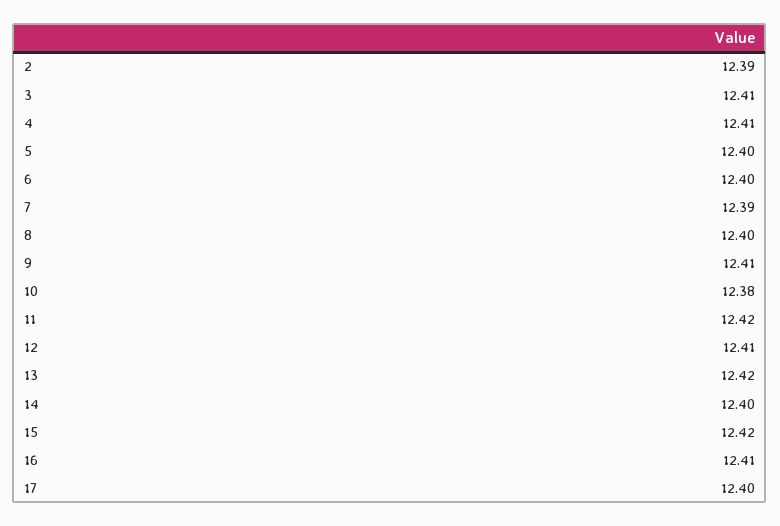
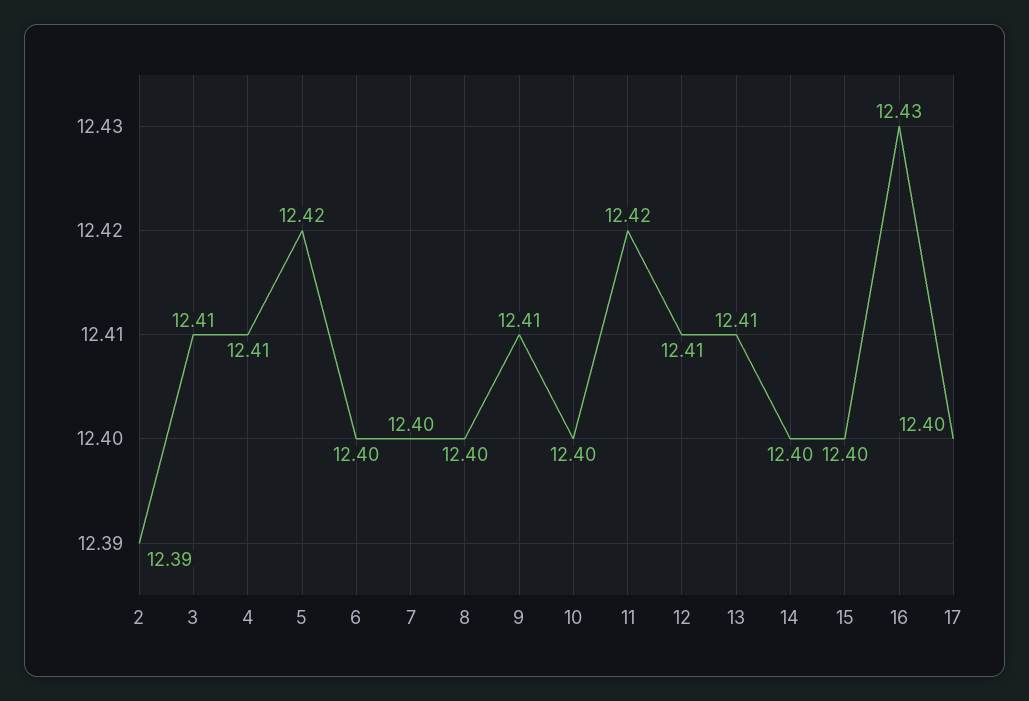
5: 12.4 -> 12.42
7: 12.39 -> 12.4
10: 12.38 -> 12.4
13: 12.42 -> 12.41
15: 12.42 -> 12.4
16: 12.41 -> 12.43

